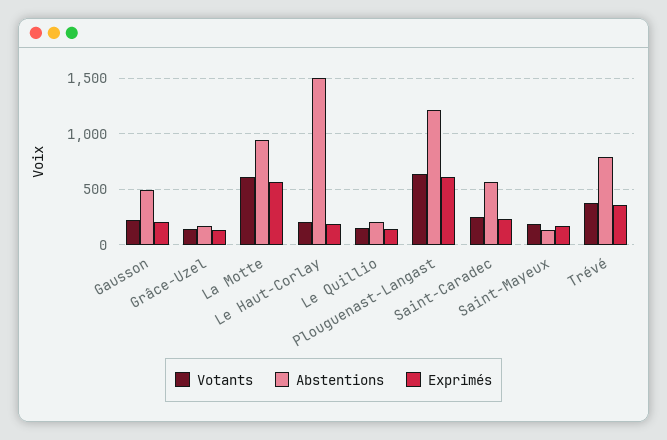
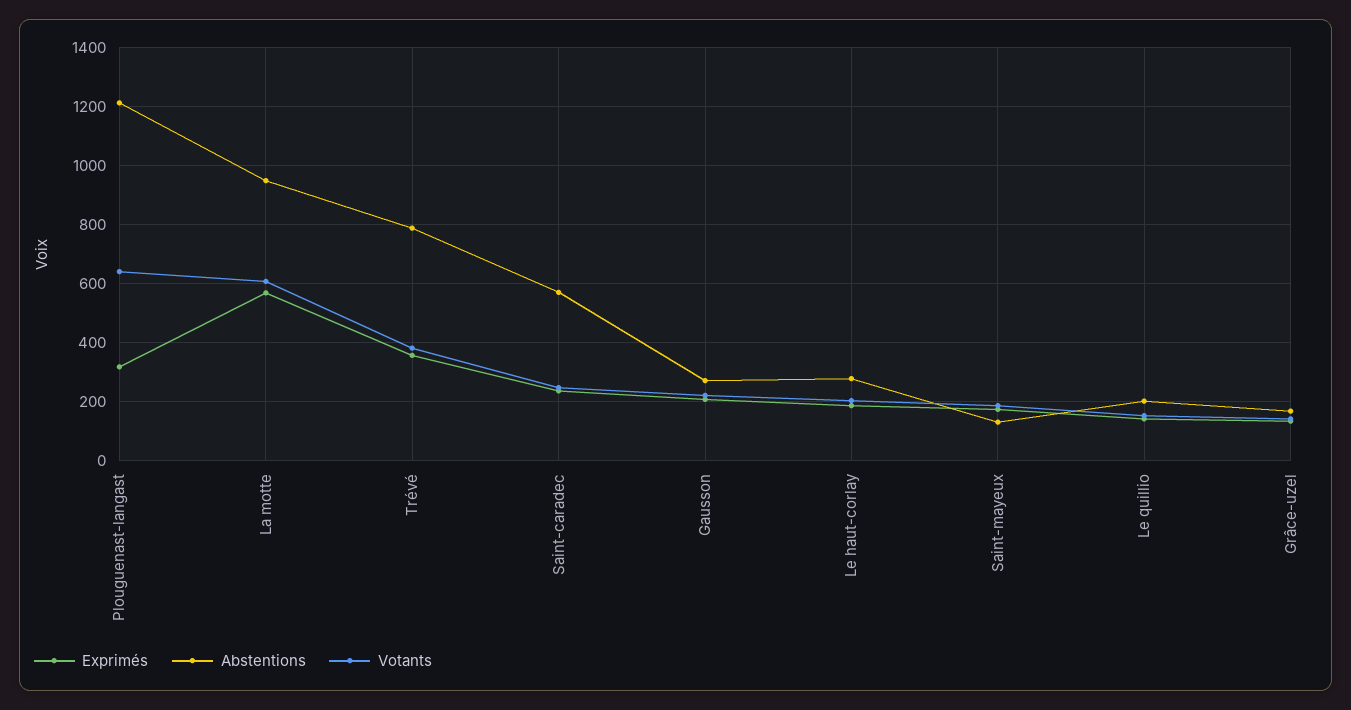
Abstentions, Gausson: 500 -> 275
Abstentions, Le Haut-Corlay: 1500 -> 275
Exprimés, Plouguenast-Langast: 600 -> 325

